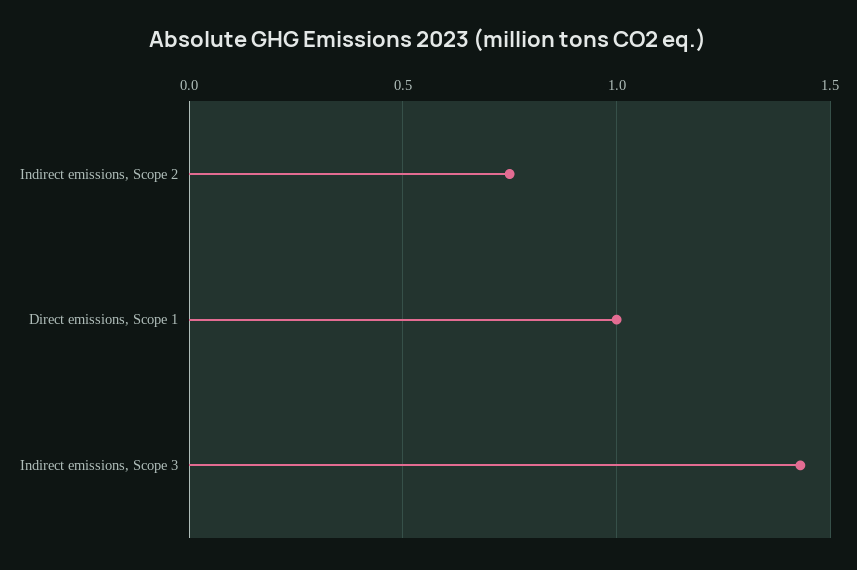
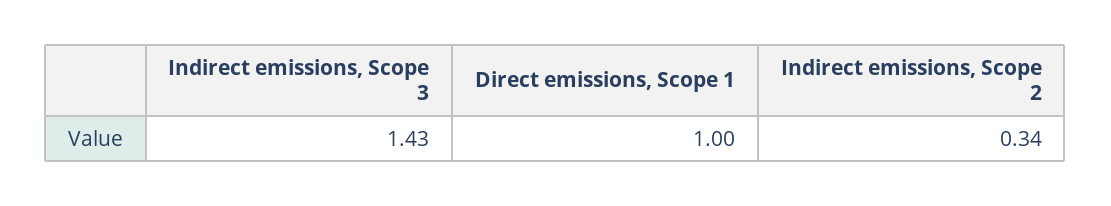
Indirect emissions, Scope 2: 0.75 -> 0.34

